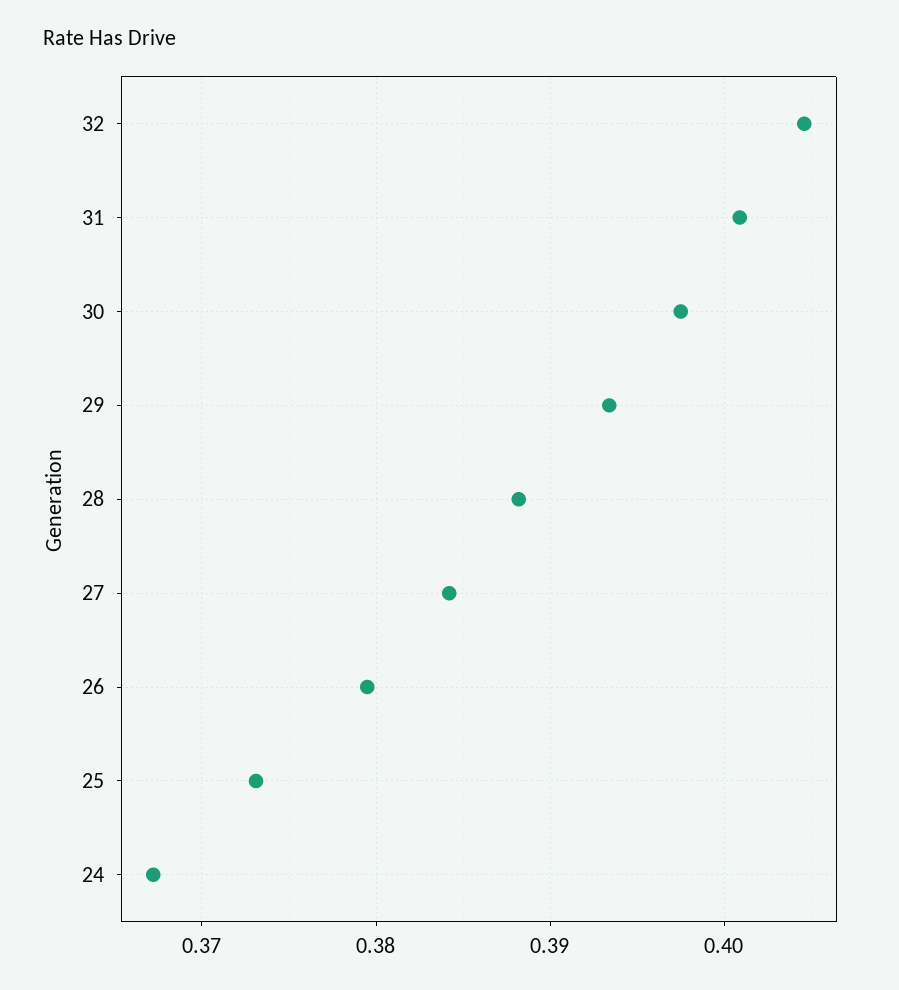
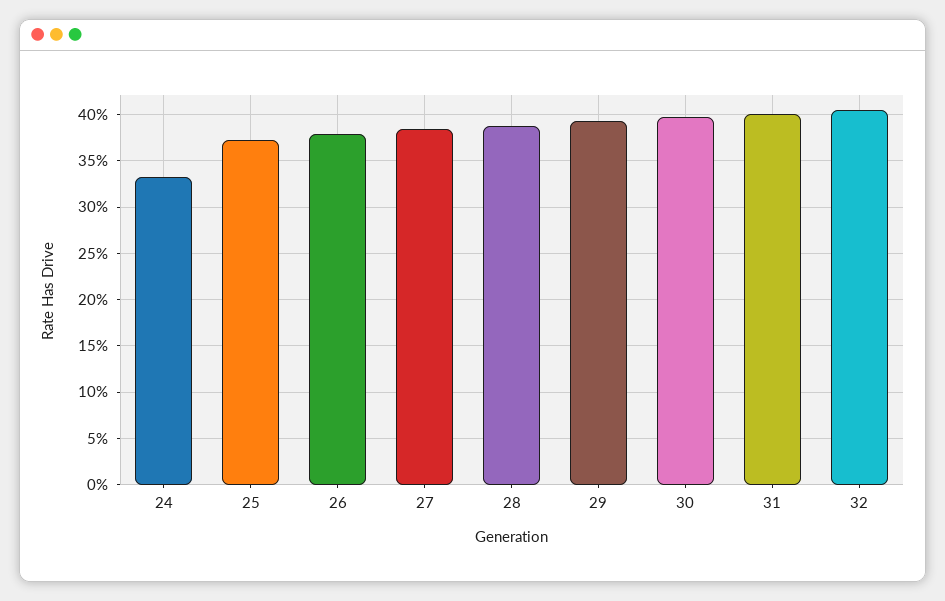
24: 0.367 -> 0.33

